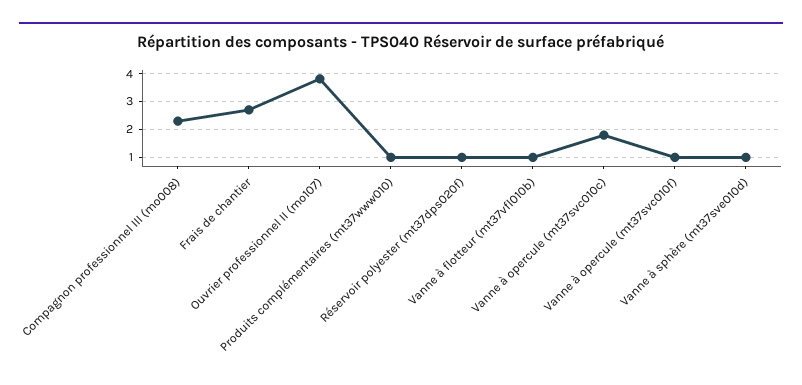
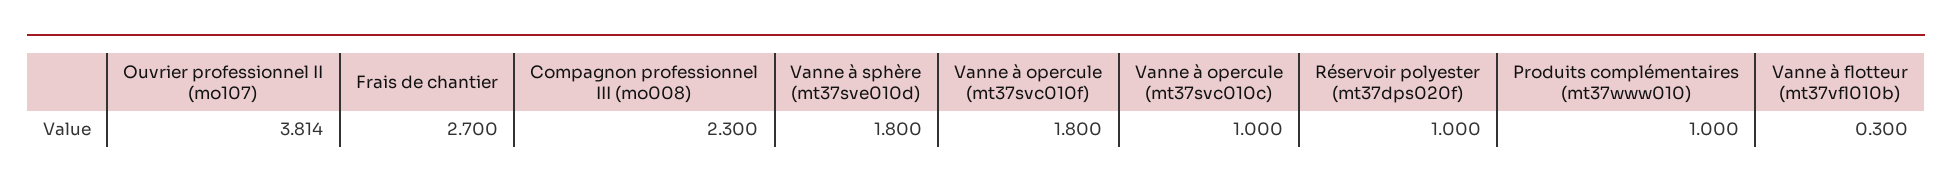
Vanne à flotteur (mt37vfl010b): 1 -> 0.3
Vanne à opercule (mt37svc010c): 1.75 -> 1
Vanne à opercule (mt37svc010f): 1 -> 1.8
Vanne à sphère (mt37sve010d): 1 -> 1.8

